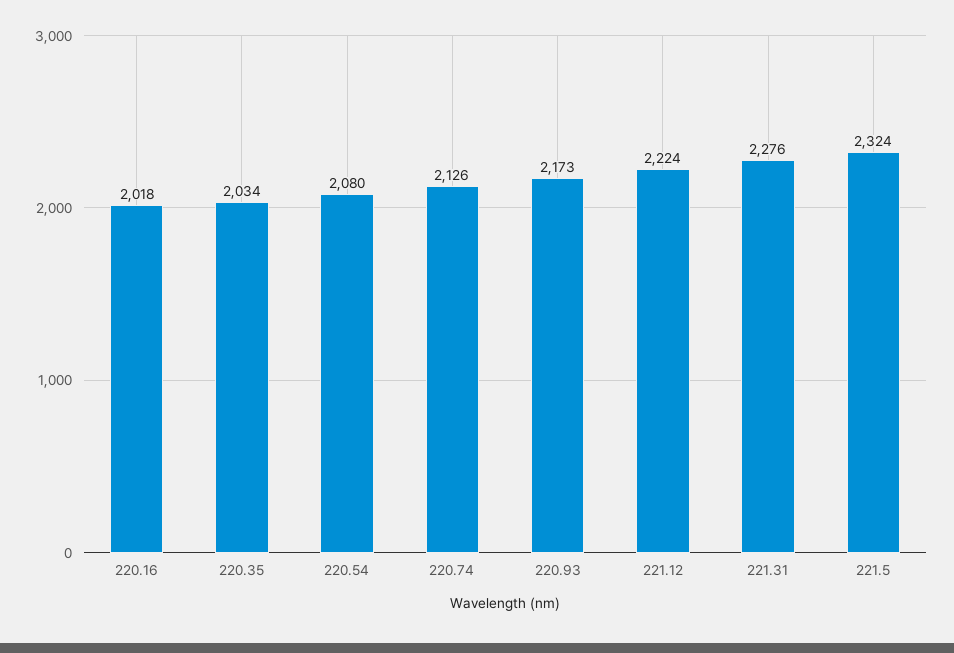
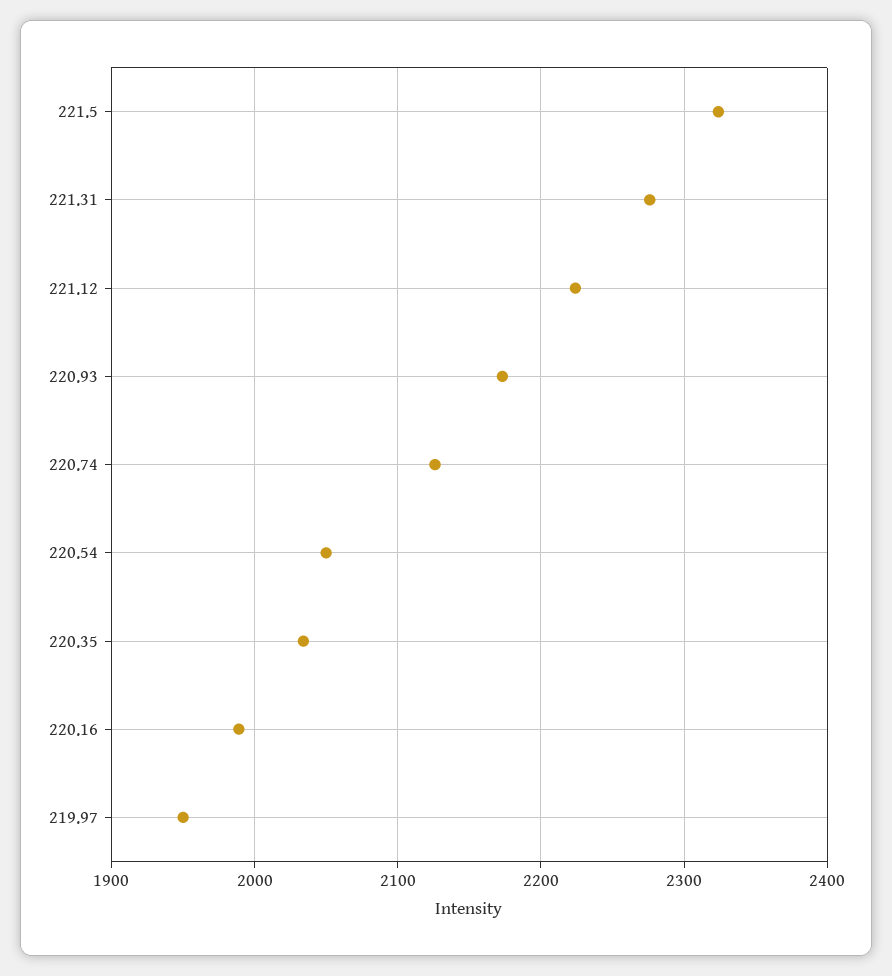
220.16: 2018 -> 1990
220.54: 2080 -> 2050
219.97: none -> 1950

